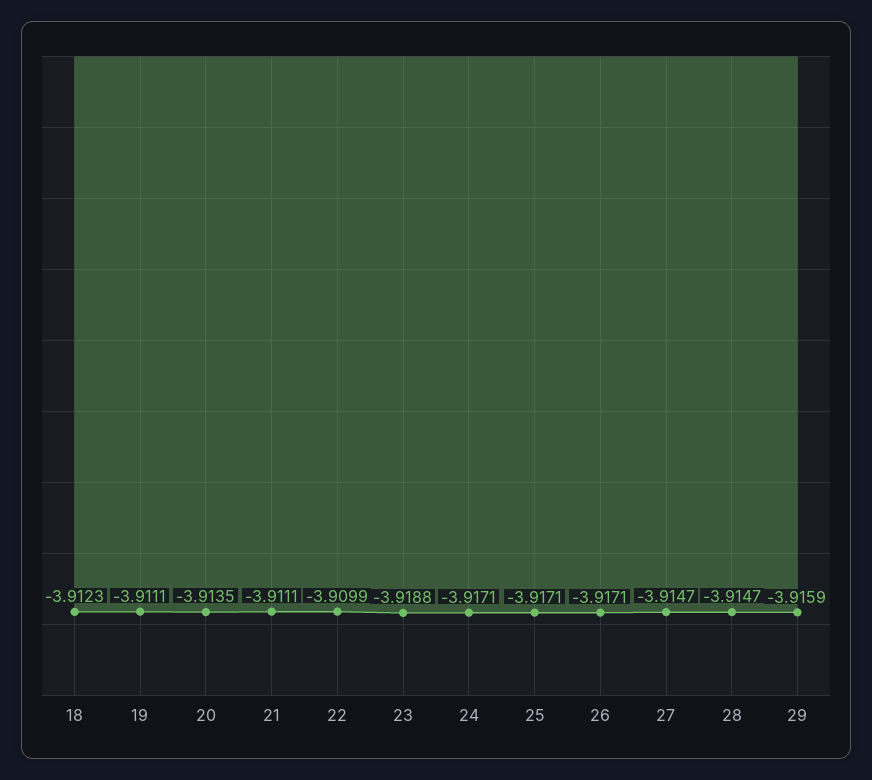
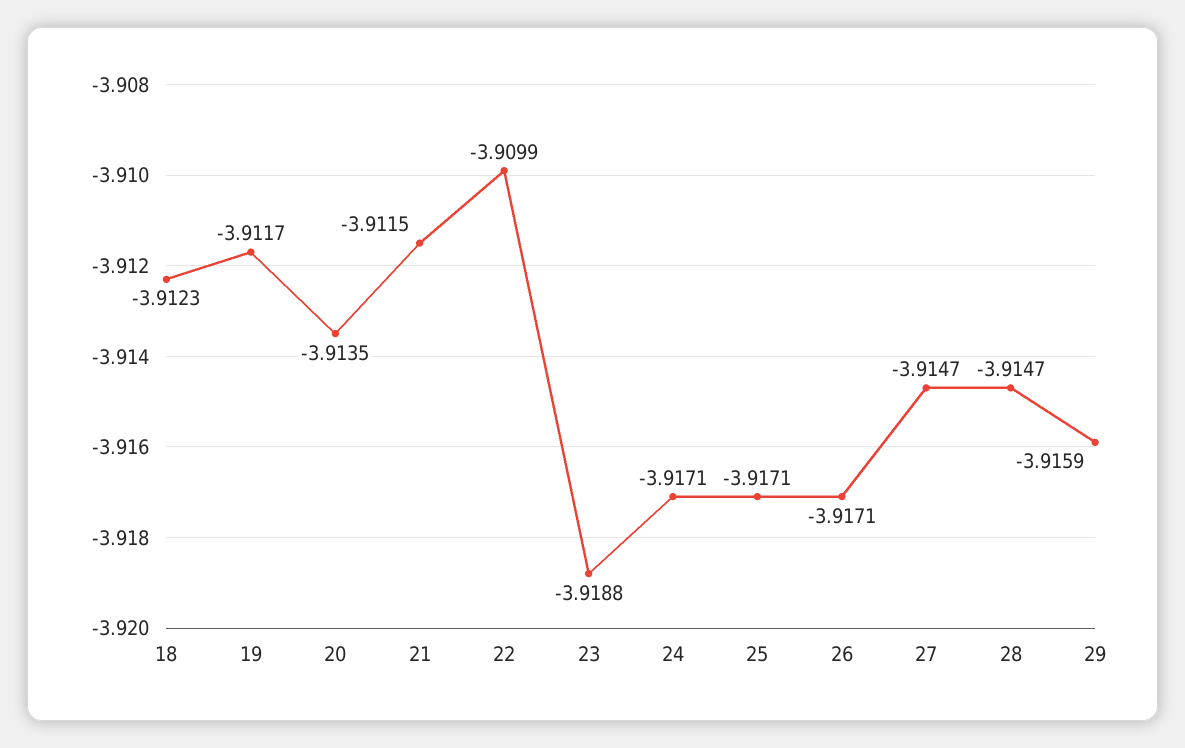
19: -3.9111 -> -3.9117
21: -3.9111 -> -3.9115

